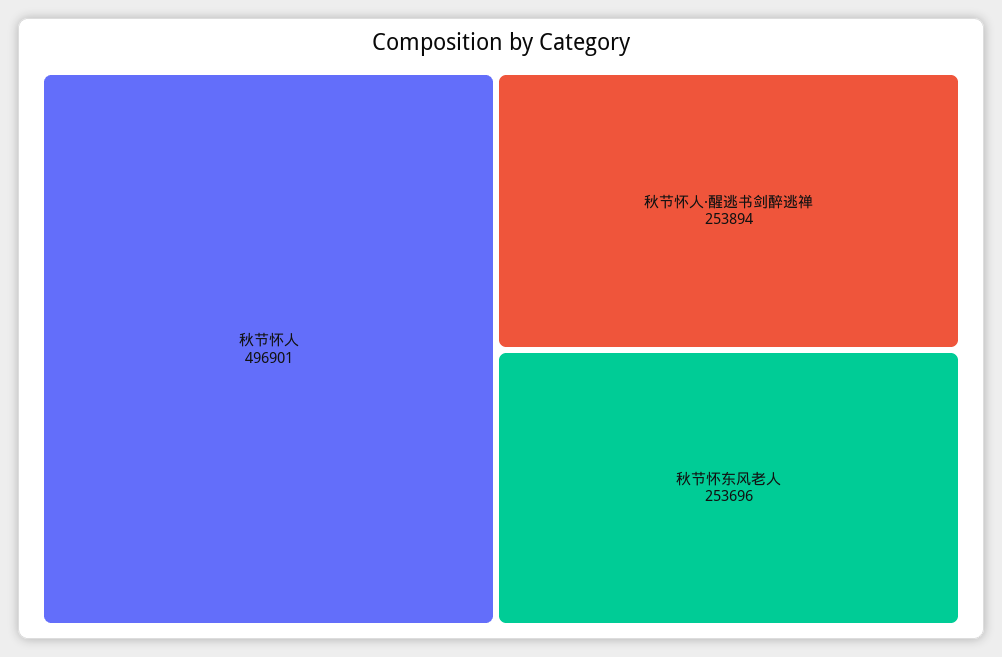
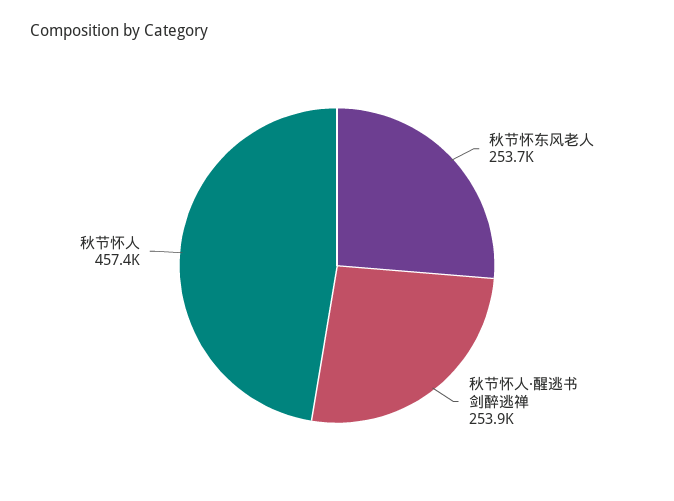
秋节怀人: 496901 -> 457400

